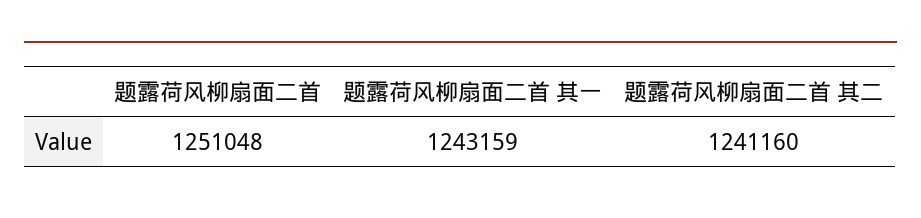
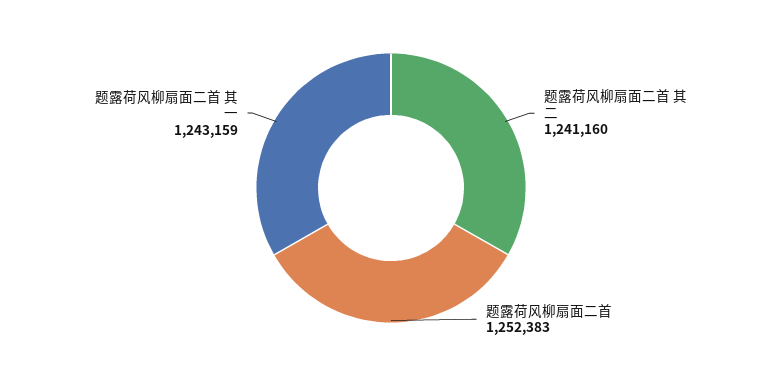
题露荷风柳扇面二首: 1251048 -> 1252383

